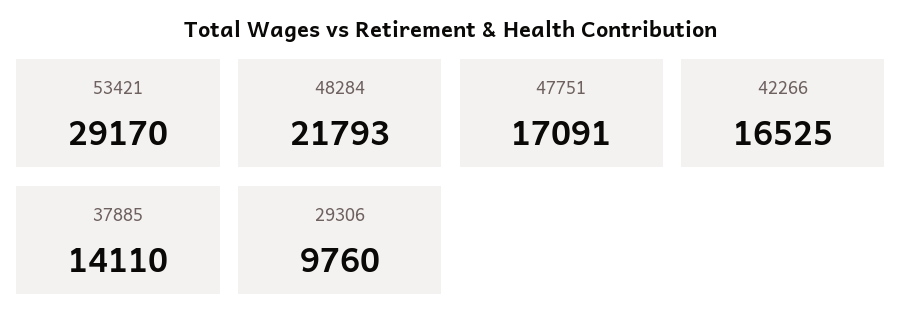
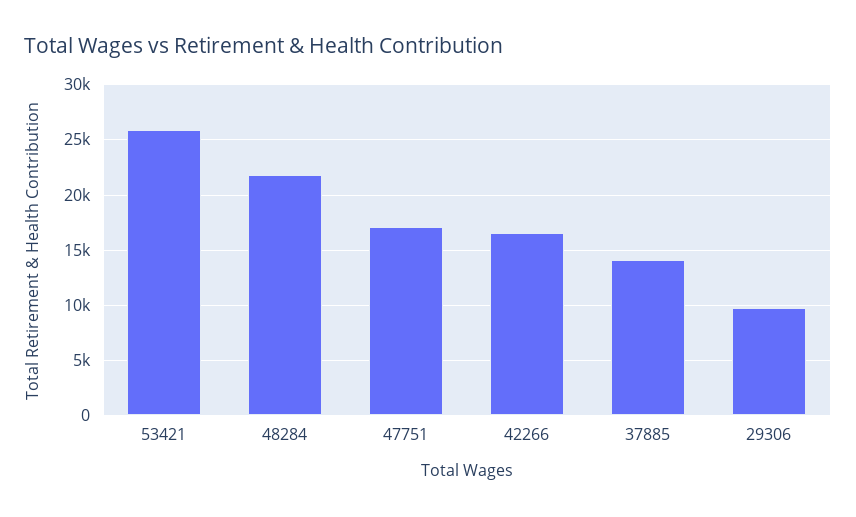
53421: 29170 -> 26000

